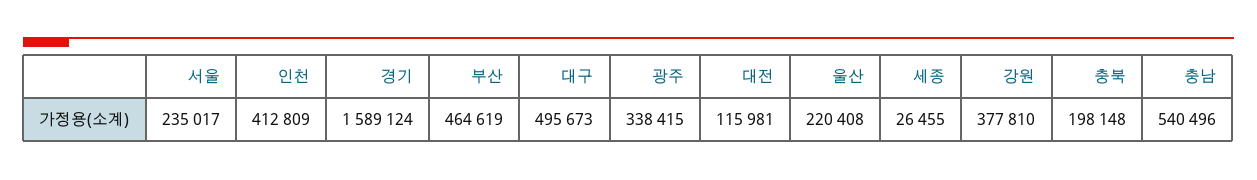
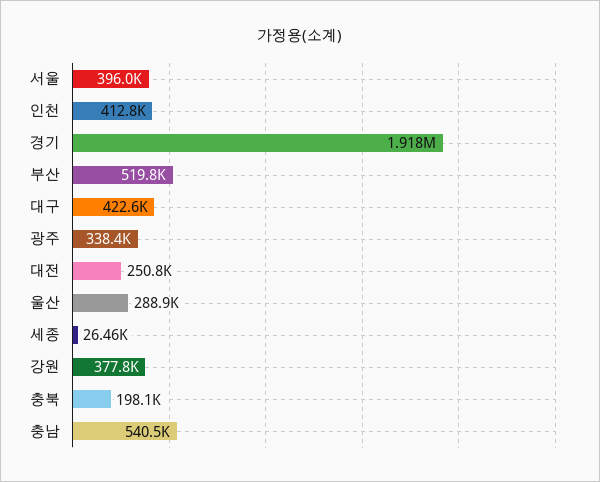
서울: 235017 -> 396000
경기: 1589124 -> 1918000
부산: 464619 -> 519800
대구: 495673 -> 422600
대전: 115981 -> 250800
울산: 220408 -> 288900

